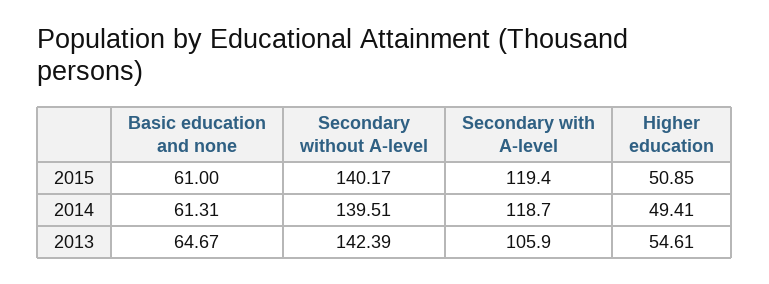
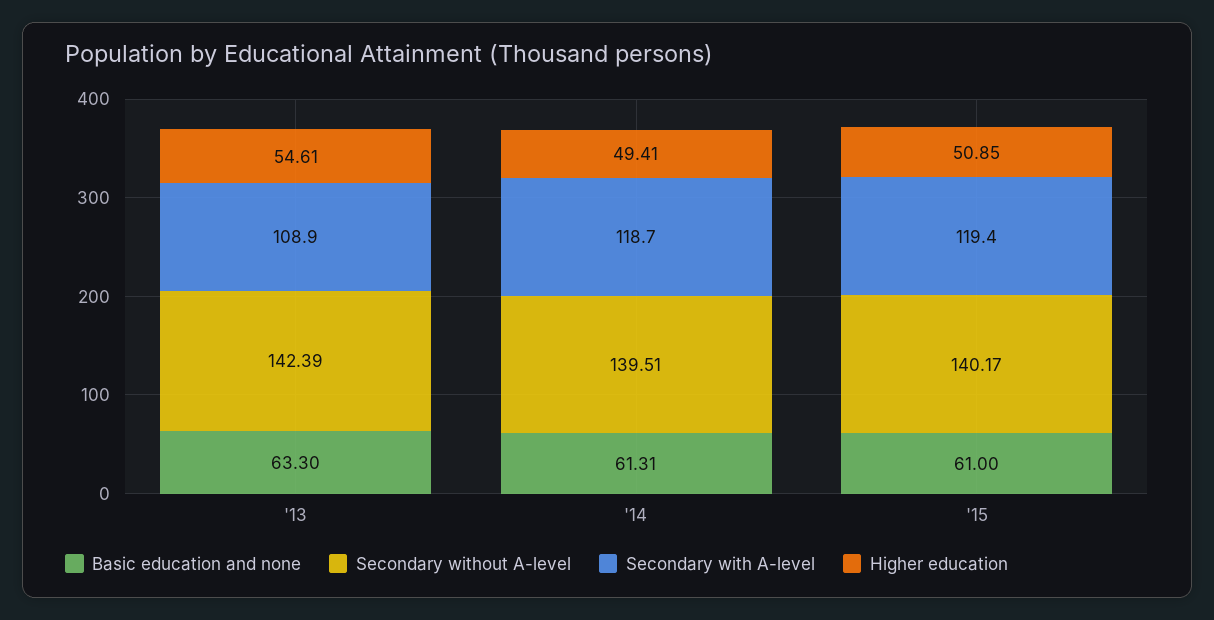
Basic education and none, 2013: 64.67 -> 63.3
Secondary with A-level, 2013: 105.9 -> 108.9

